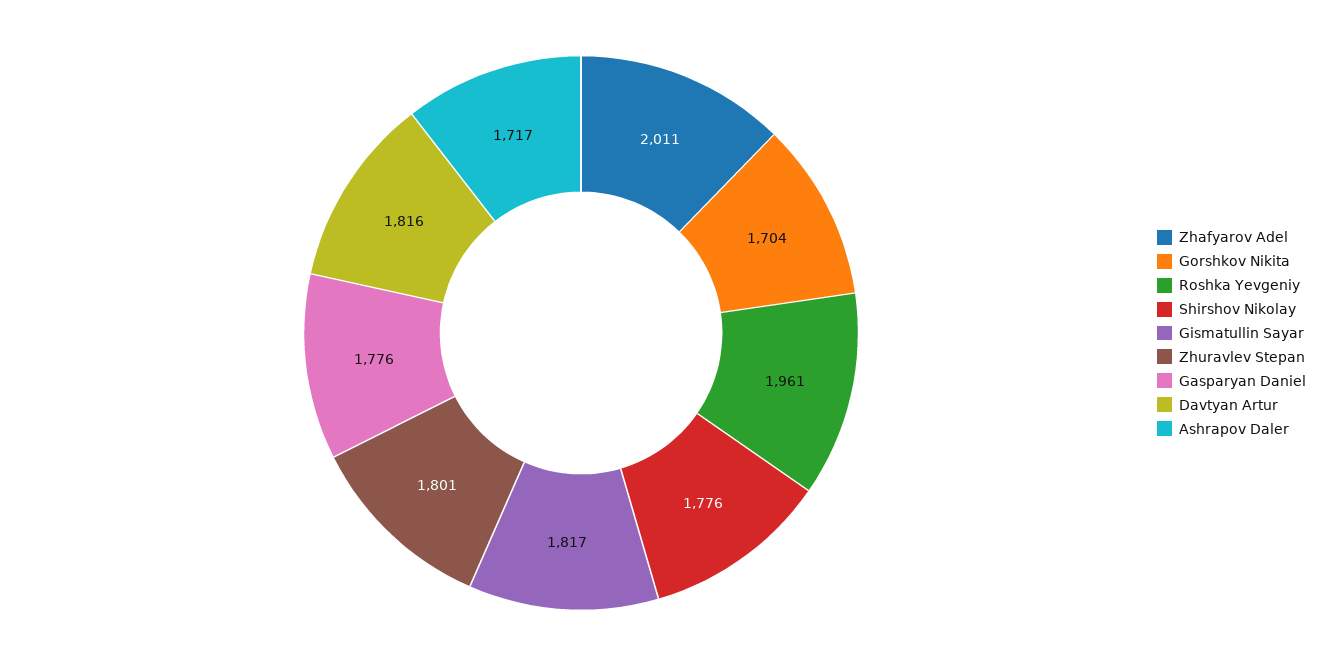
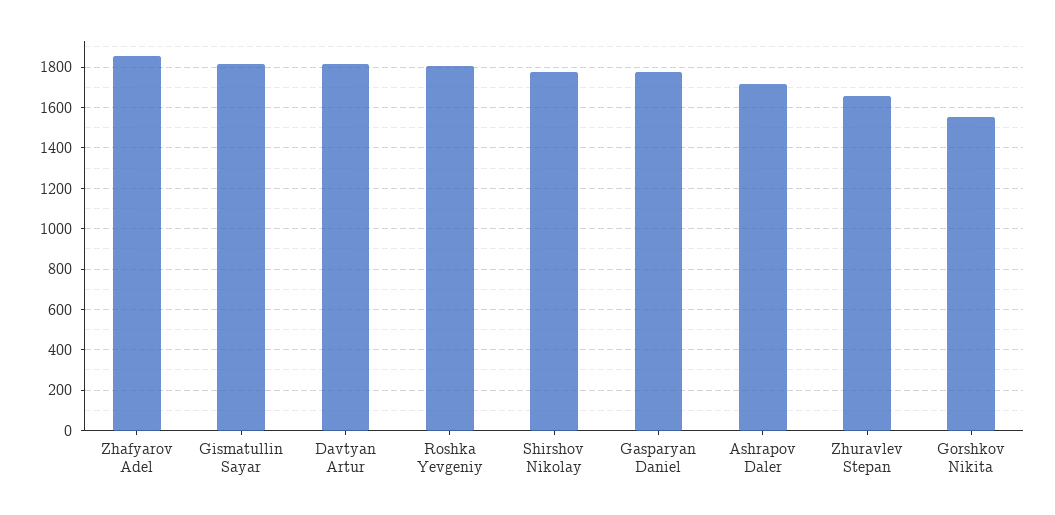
Zhafyarov Adel: 2011 -> 1850
Gorshkov Nikita: 1704 -> 1550
Roshka Yevgeniy: 1961 -> 1800
Zhuravlev Stepan: 1801 -> 1650

